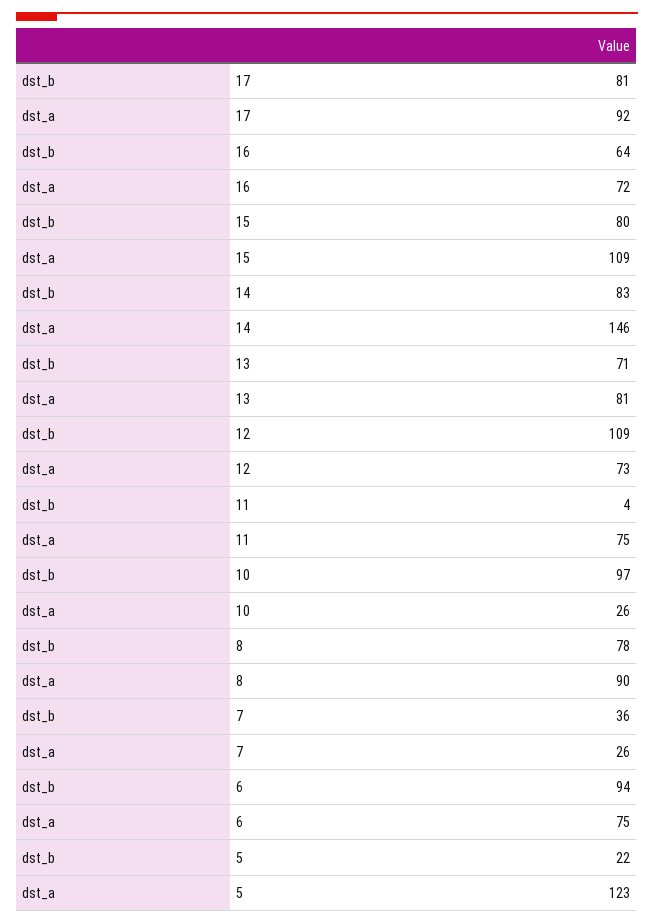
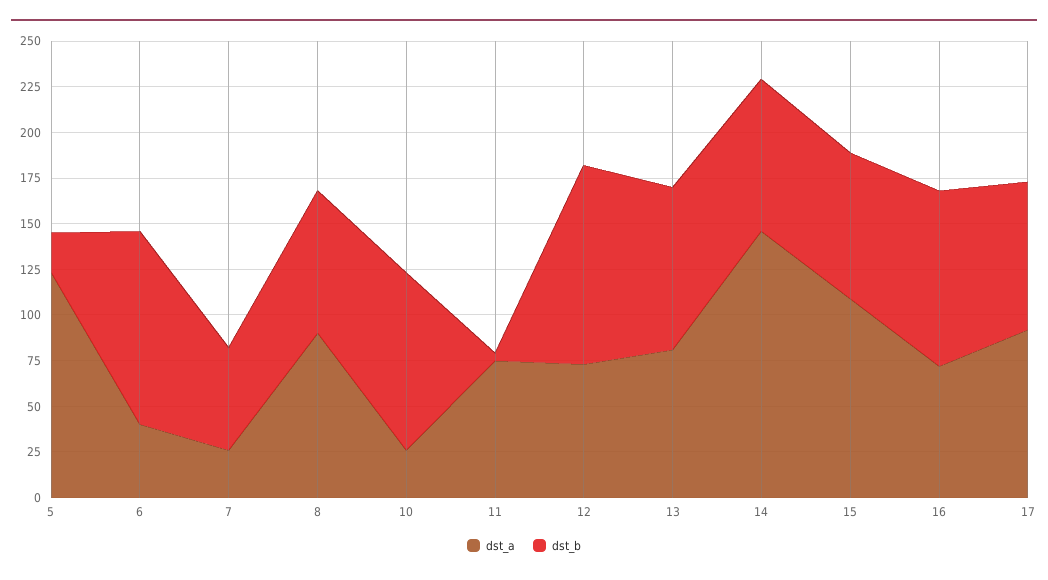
dst_b, 16: 64 -> 95
dst_b, 13: 71 -> 90
dst_b, 7: 36 -> 55
dst_b, 6: 94 -> 105
dst_a, 6: 75 -> 40

